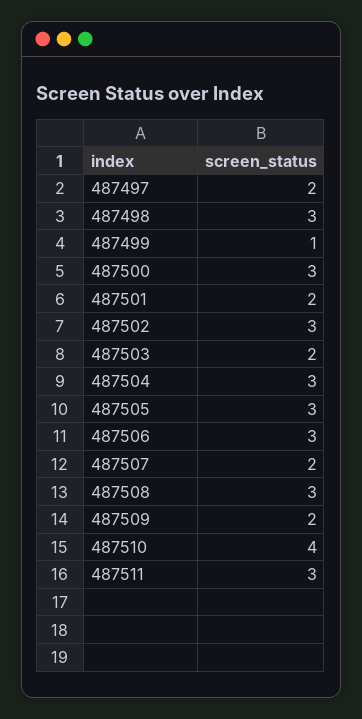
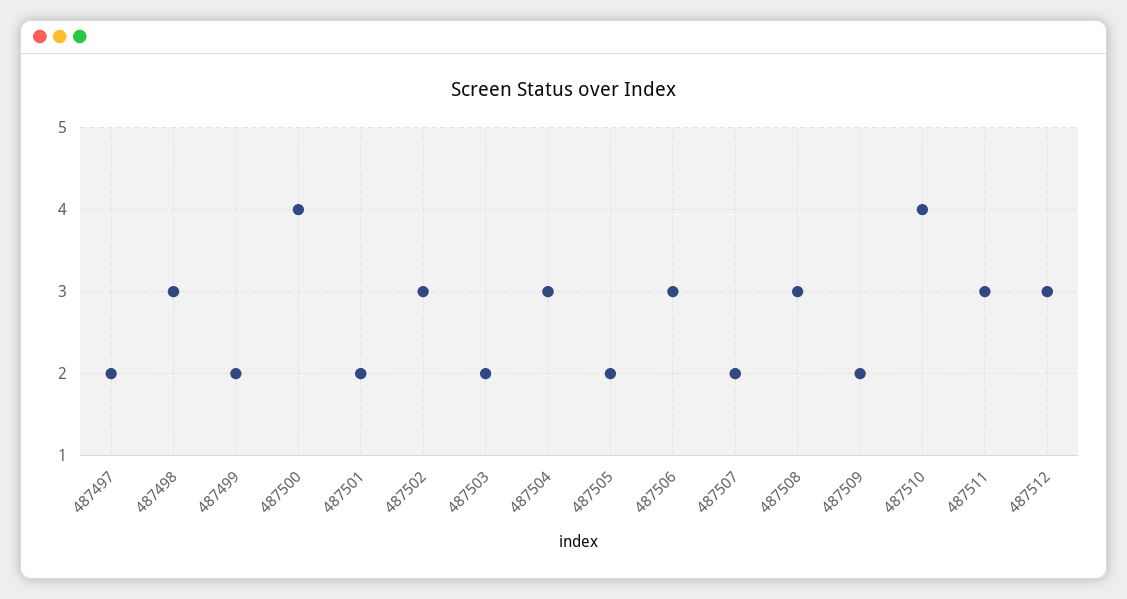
487499: 1 -> 2
487500: 3 -> 4
487505: 3 -> 2
487512: none -> 3

